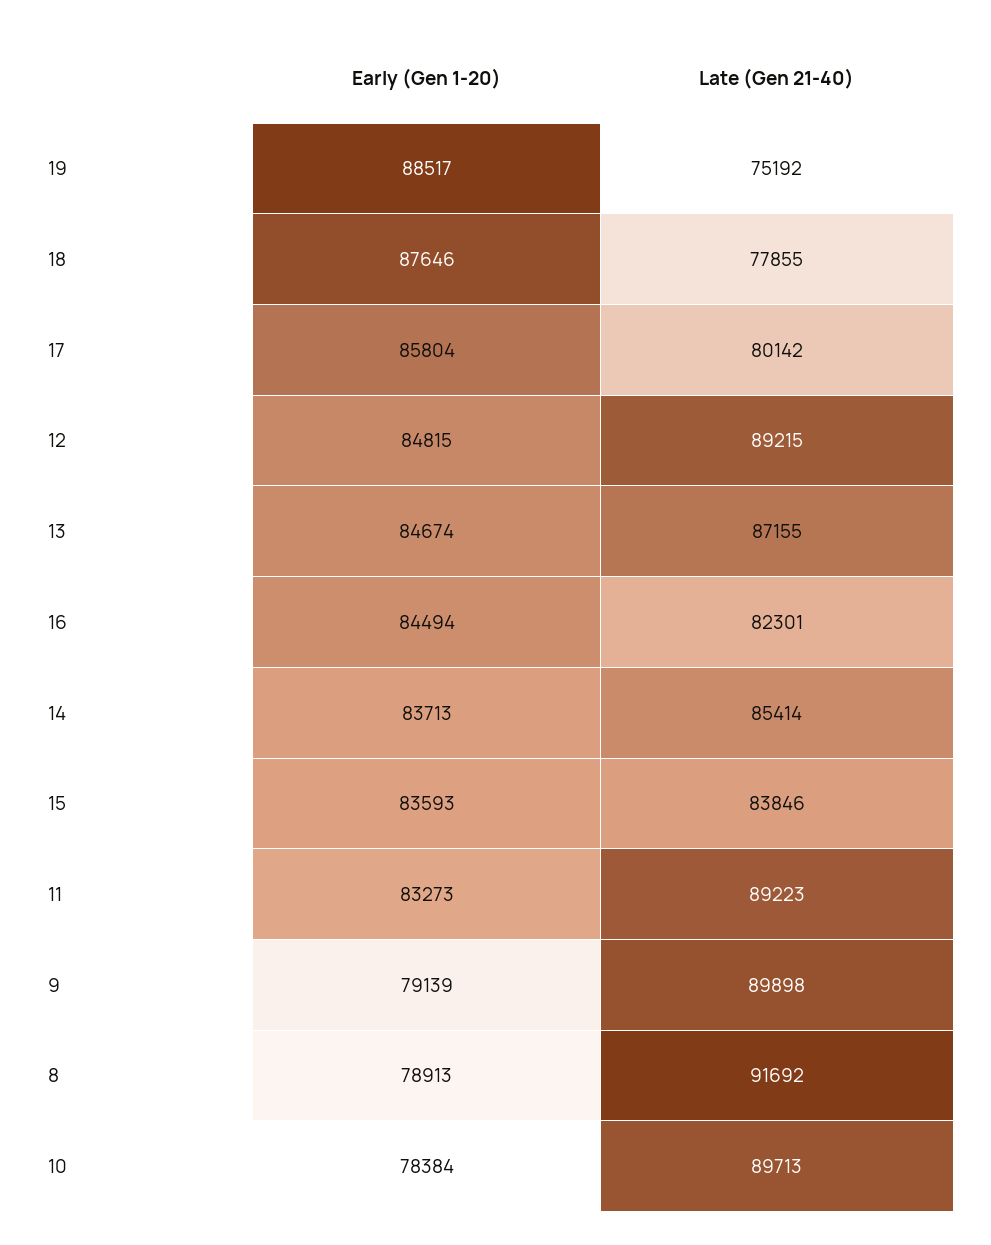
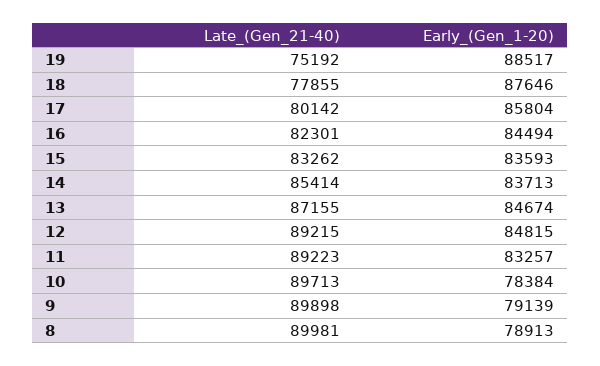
Late (Gen 21-40), 15: 83846 -> 83262
Early (Gen 1-20), 11: 83273 -> 83257
Late (Gen 21-40), 8: 91692 -> 89981

